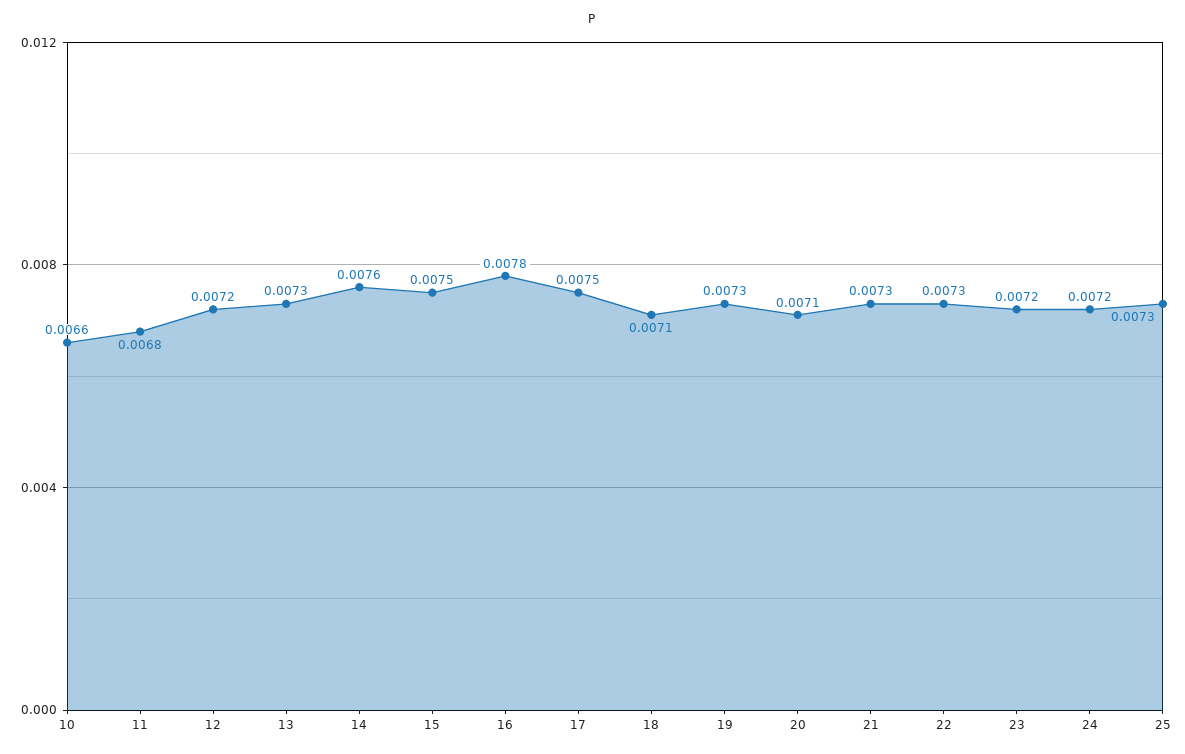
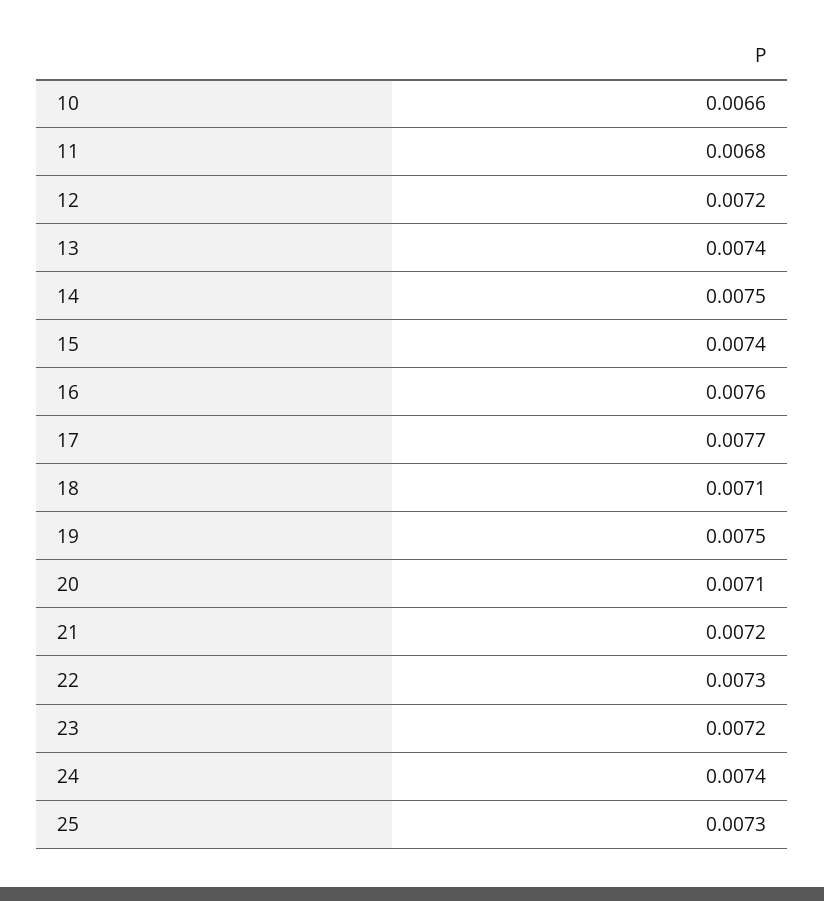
13: 0.0073 -> 0.0074
14: 0.0076 -> 0.0075
15: 0.0075 -> 0.0074
16: 0.0078 -> 0.0076
17: 0.0075 -> 0.0077
19: 0.0073 -> 0.0075
21: 0.0073 -> 0.0072
24: 0.0072 -> 0.0074

